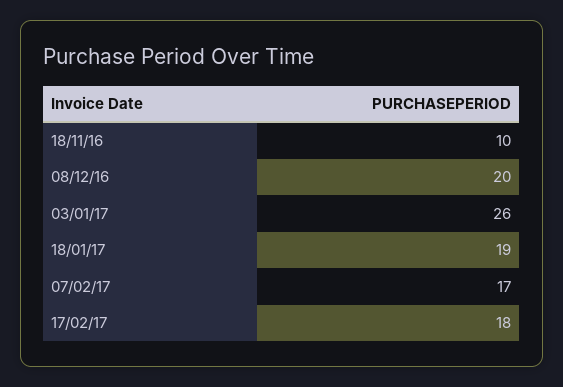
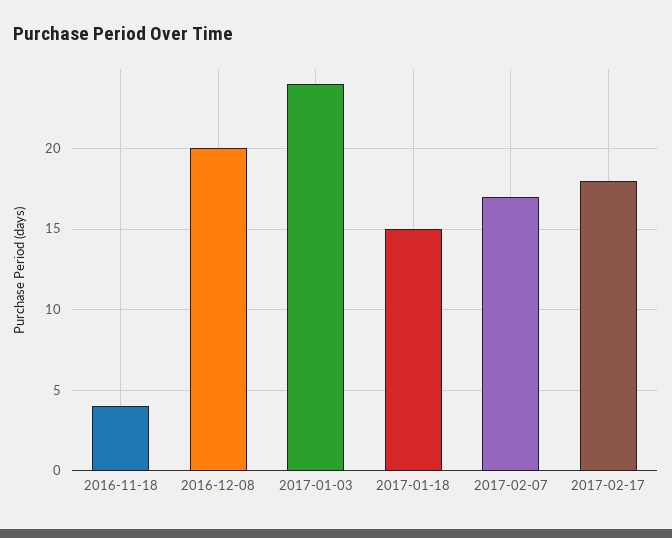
18/11/16: 10 -> 4
03/01/17: 26 -> 24
18/01/17: 19 -> 15

